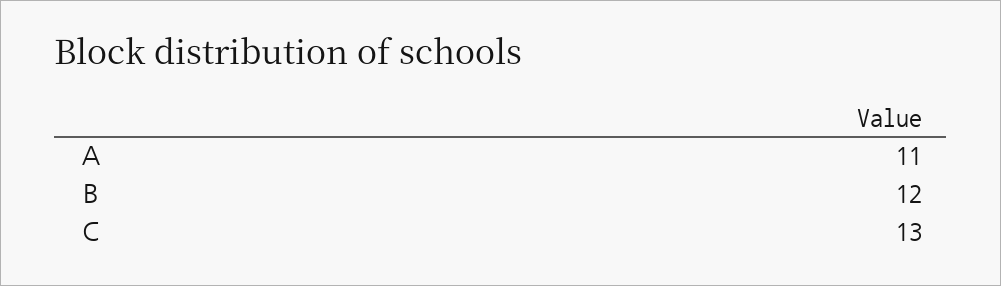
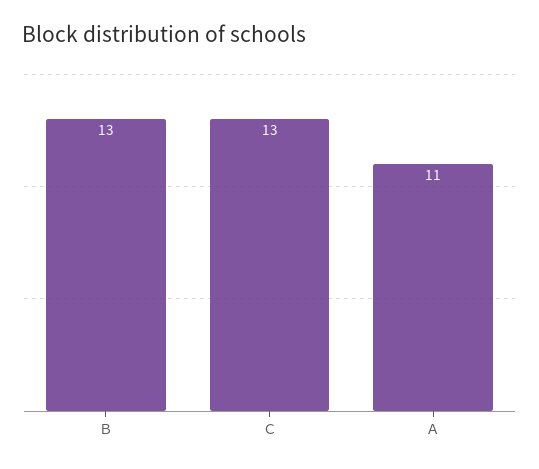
Ｂ: 12 -> 13

